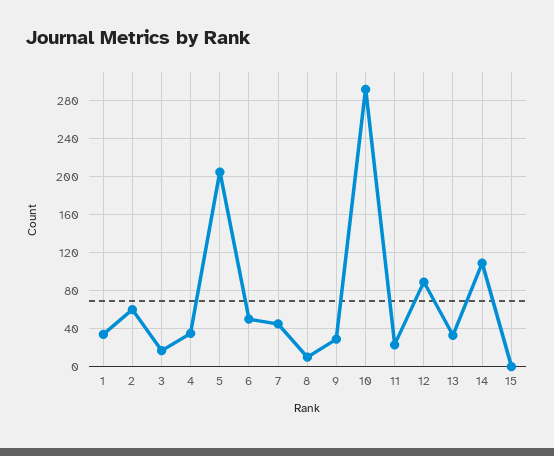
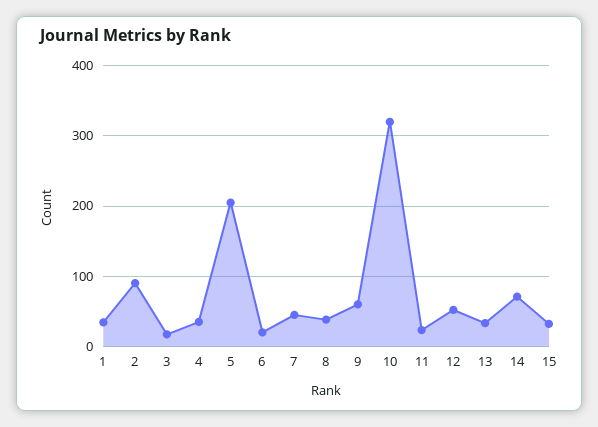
2: 60 -> 90
6: 50 -> 20
8: 10 -> 40
9: 30 -> 60
10: 290 -> 320
12: 90 -> 50
14: 110 -> 70
15: 0 -> 30

